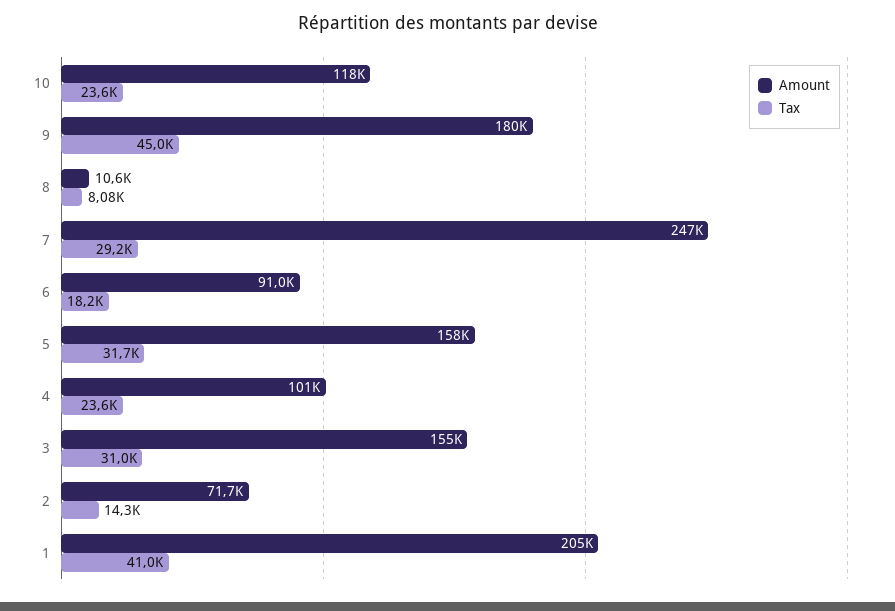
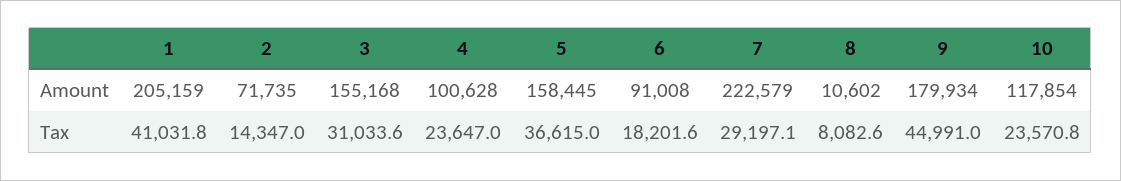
Amount, 7: 247000 -> 222579
Tax, 5: 31700 -> 36615

